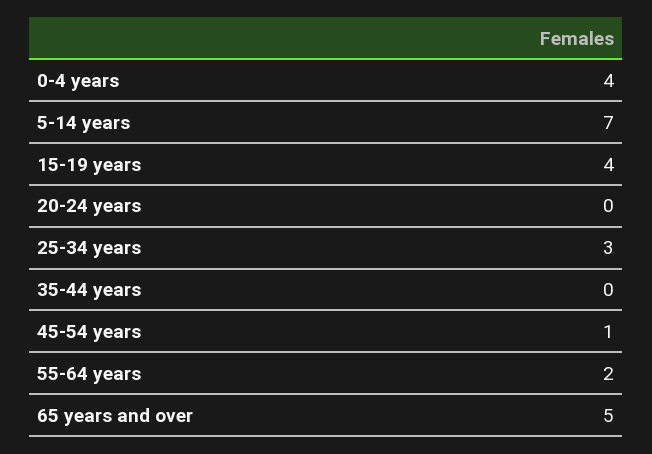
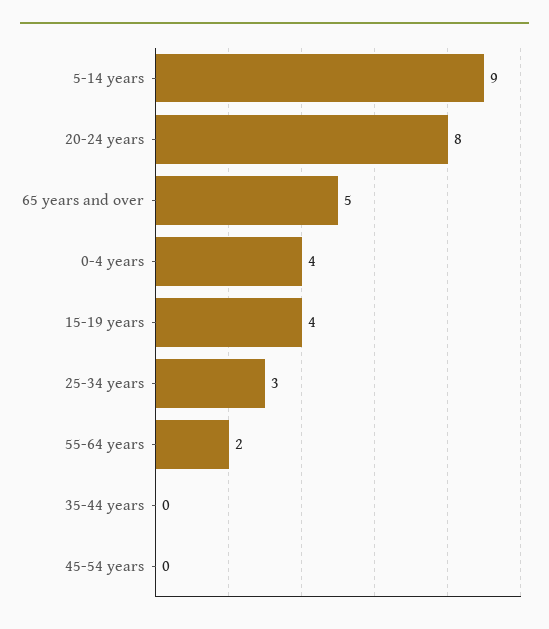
5-14 years: 7 -> 9
20-24 years: 0 -> 8
45-54 years: 1 -> 0

